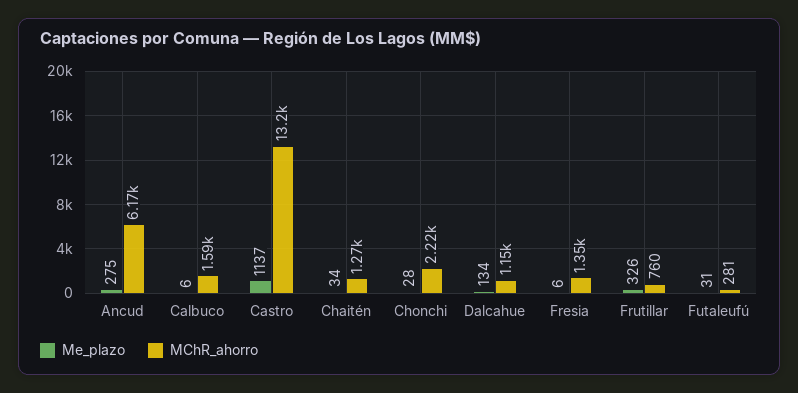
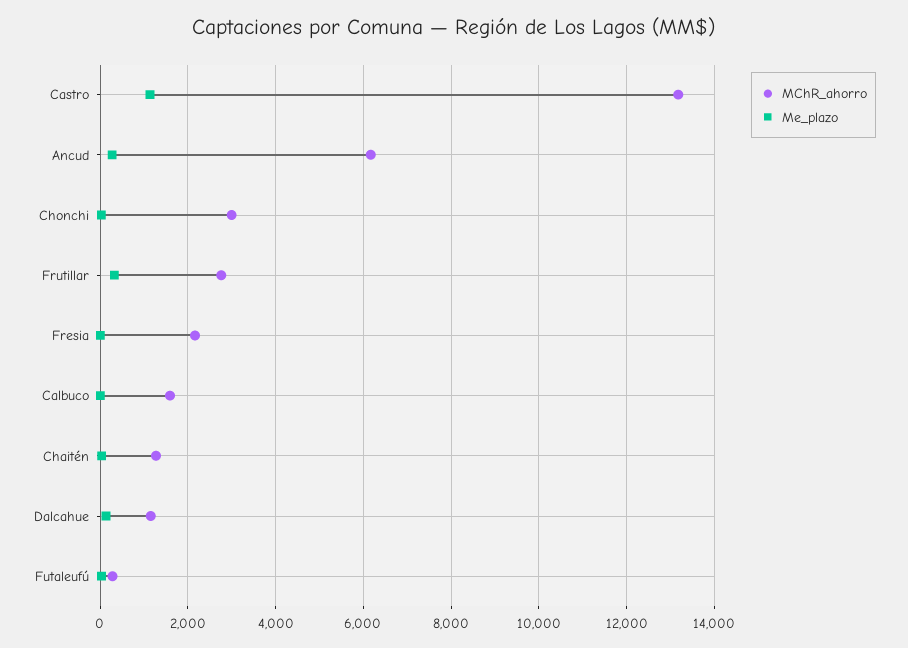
MChR_ahorro, Chonchi: 2220 -> 3000
MChR_ahorro, Fresia: 1350 -> 2200
MChR_ahorro, Frutillar: 760 -> 2800

